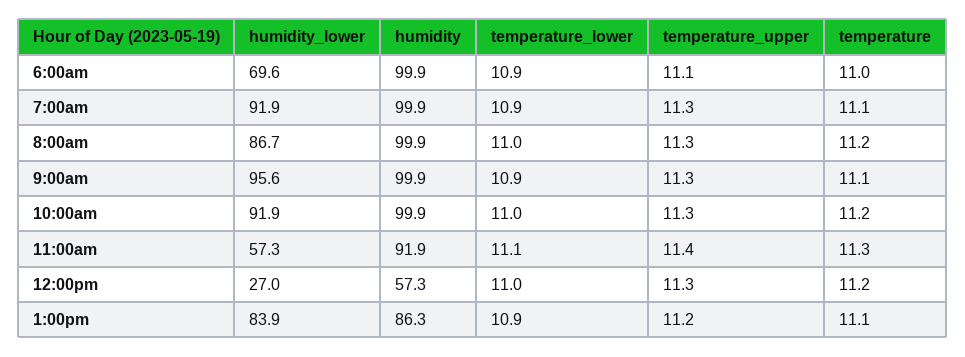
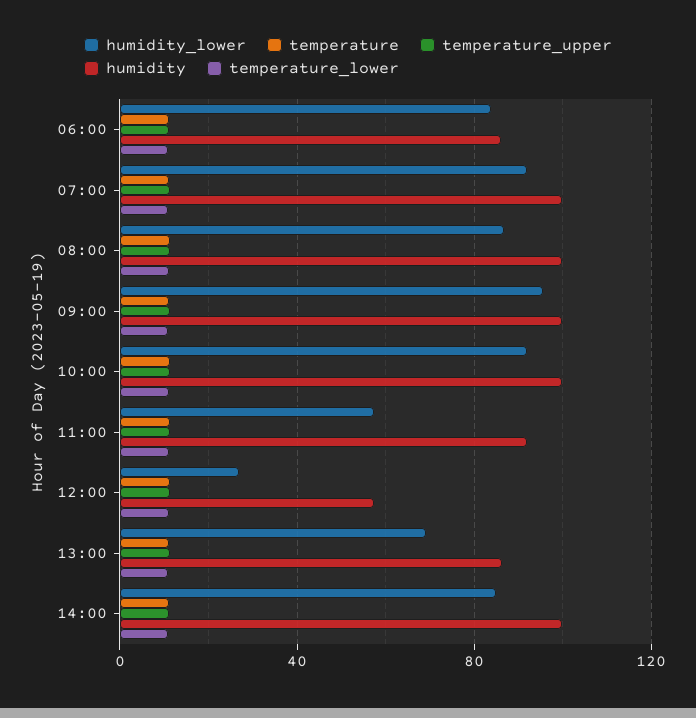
humidity_lower, 6:00am: 69.6 -> 85
humidity, 6:00am: 99.9 -> 85
humidity_lower, 1:00pm: 83.9 -> 70
humidity_lower, 14:00: none -> 85
temperature, 14:00: none -> 10
temperature_upper, 14:00: none -> 10
humidity, 14:00: none -> 100
temperature_lower, 14:00: none -> 10

